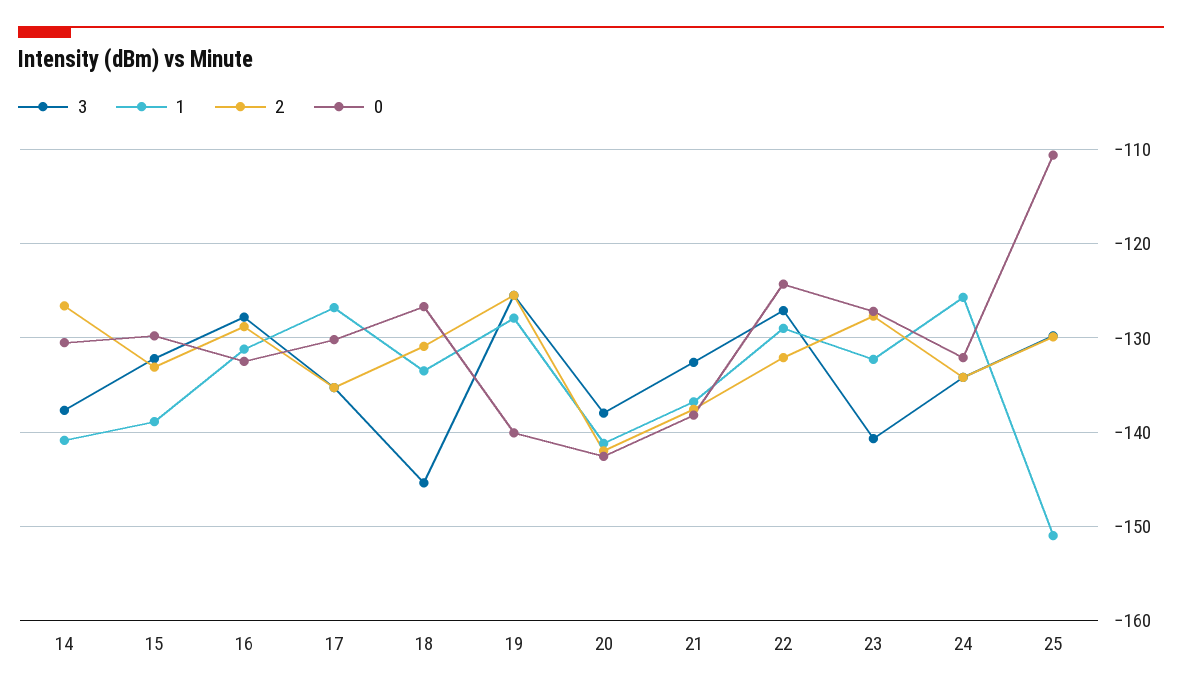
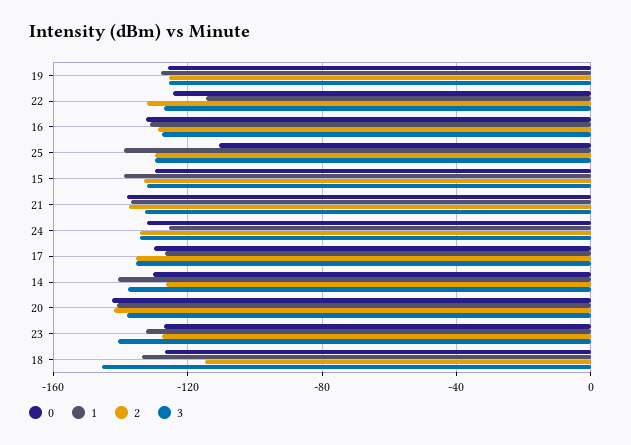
2, 18: -131 -> -115
0, 19: -140 -> -125
1, 22: -129 -> -115
1, 25: -151 -> -140

